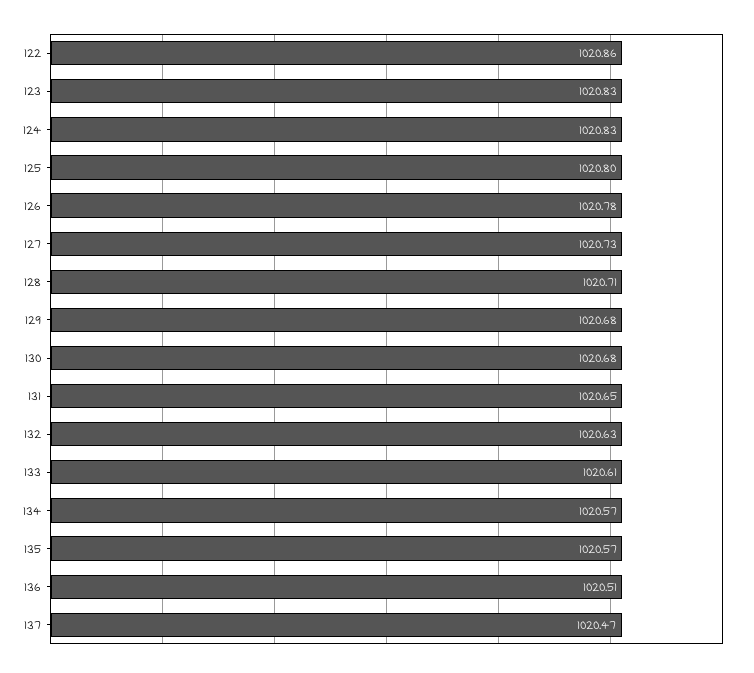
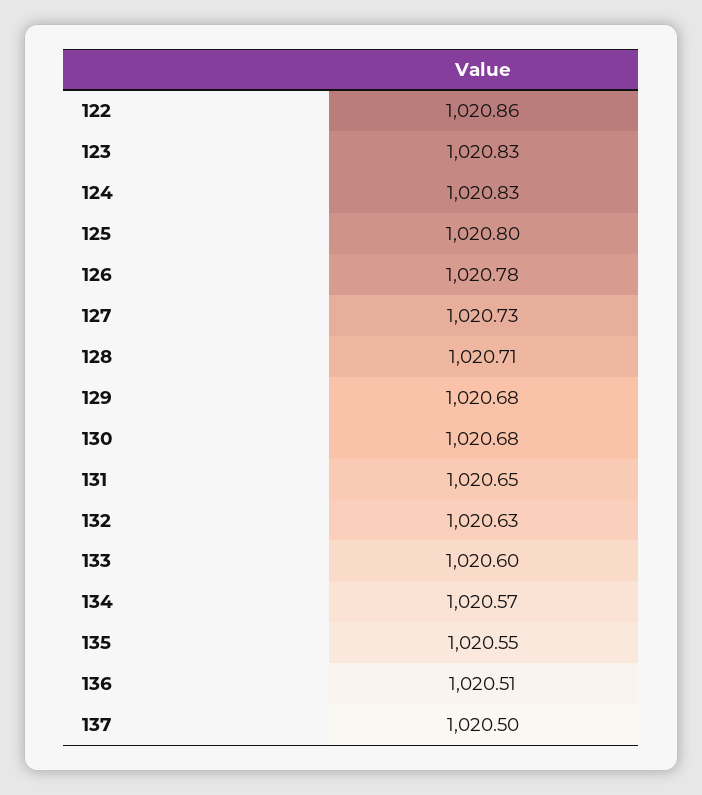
133: 1020.61 -> 1020.6
135: 1020.57 -> 1020.55
137: 1020.47 -> 1020.5

